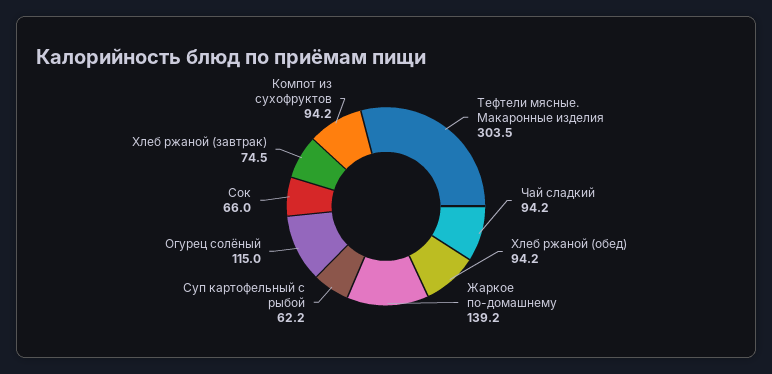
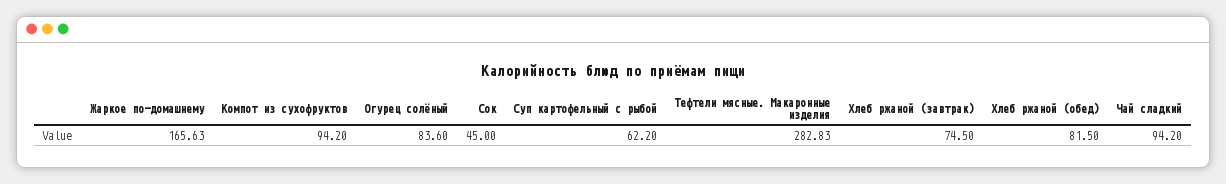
Тефтели мясные. Макаронные изделия: 303.5 -> 282.83
Хлеб ржаной (обед): 94.2 -> 81.5
Жаркое по-домашнему: 139.2 -> 165.63
Огурец солёный: 115 -> 83.6
Сок: 66 -> 45

